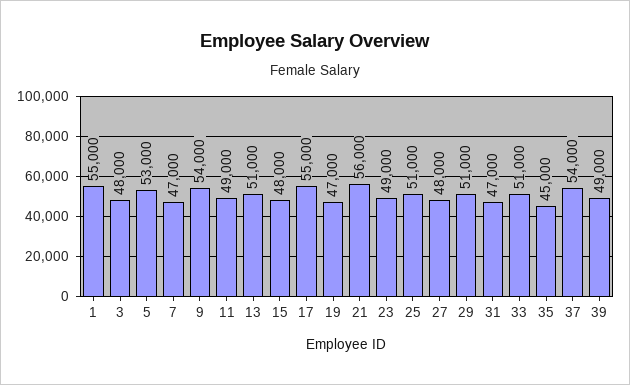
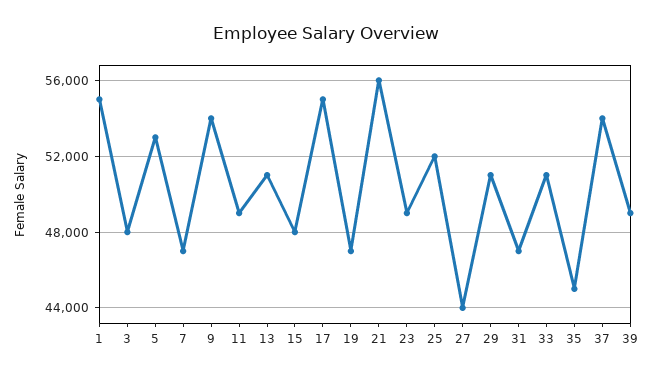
25: 51000 -> 52000
27: 48000 -> 44000

